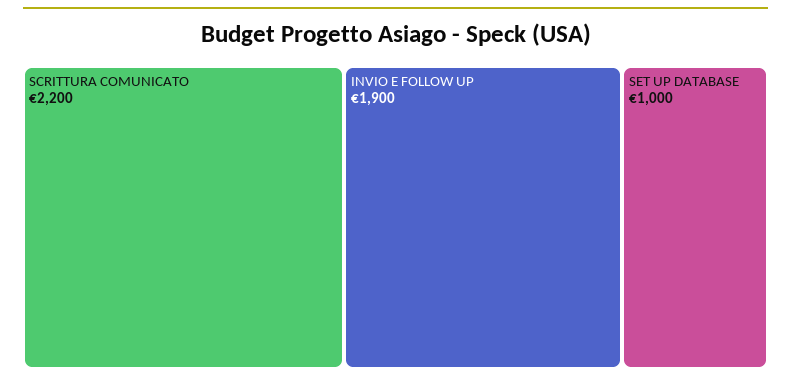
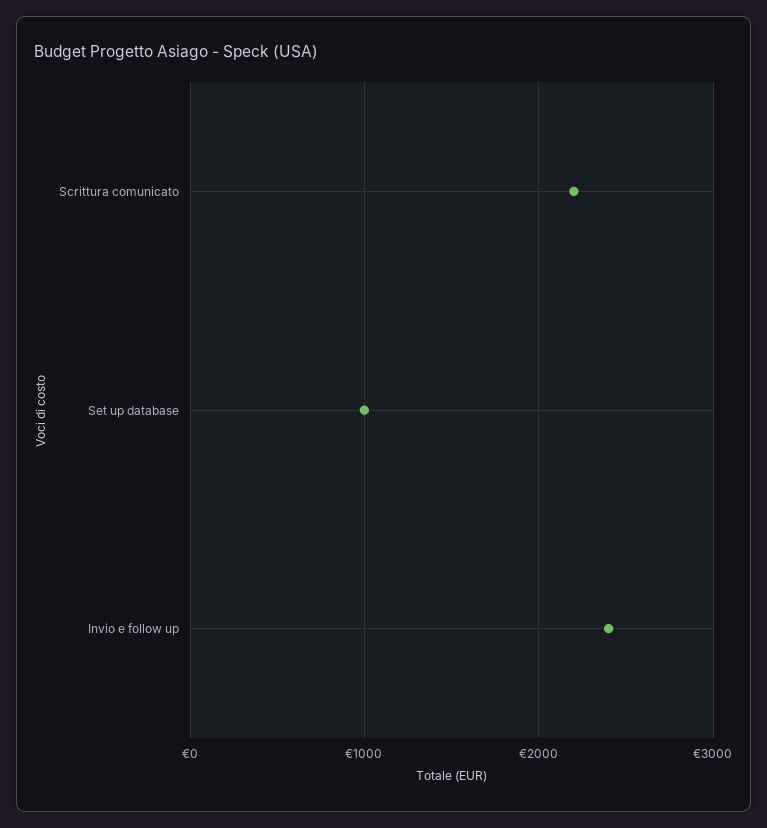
INVIO E FOLLOW UP: 1900 -> 2400

